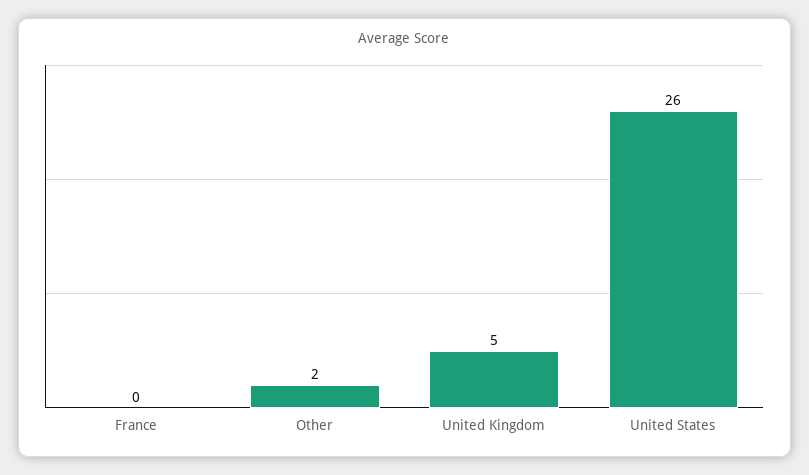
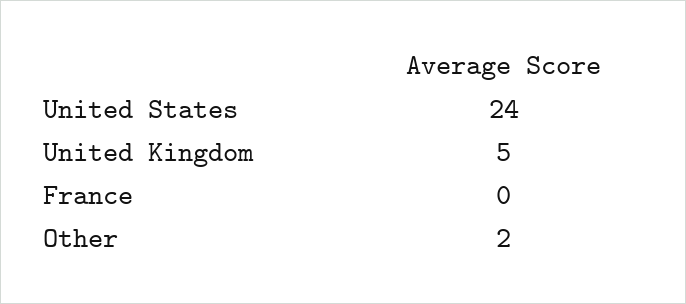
United States: 26 -> 24

